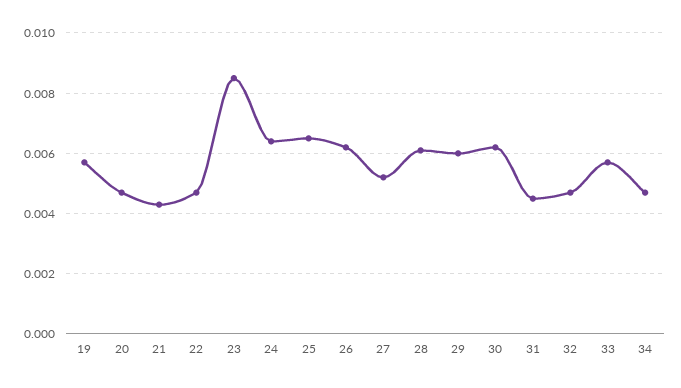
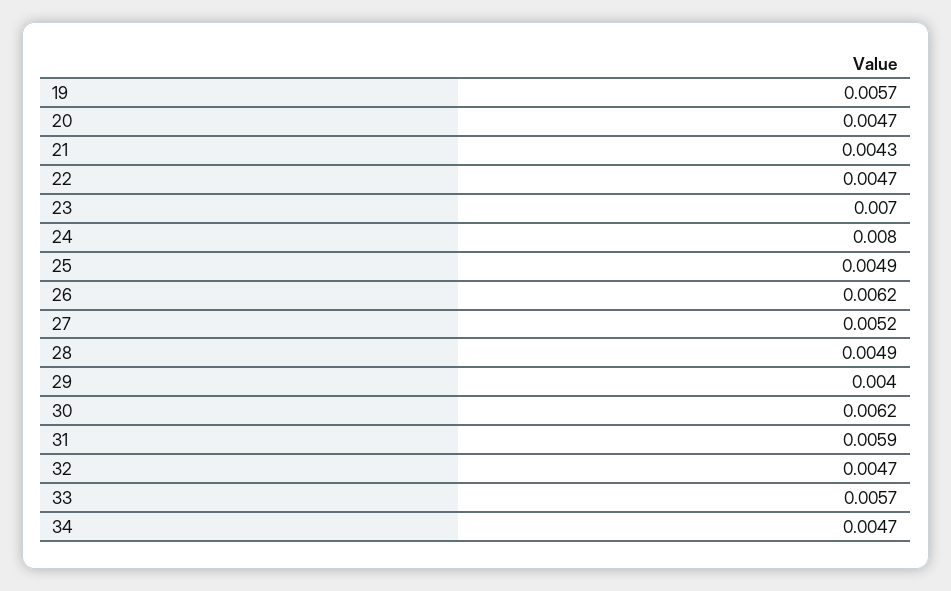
23: 0.0085 -> 0.007
24: 0.0065 -> 0.008
25: 0.0065 -> 0.0049
28: 0.006 -> 0.0049
29: 0.006 -> 0.004
31: 0.0045 -> 0.0059

